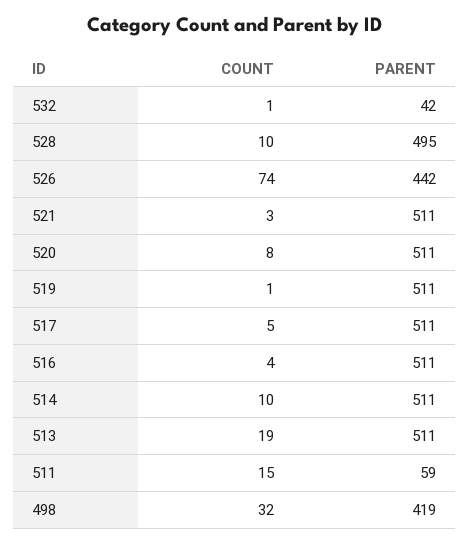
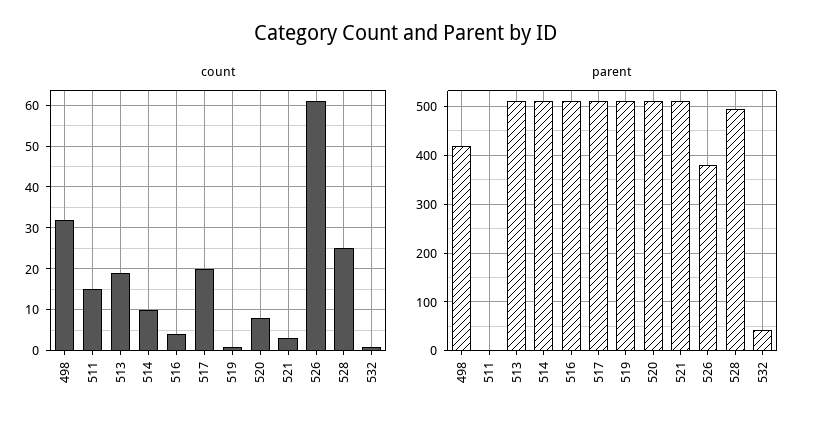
COUNT, 528: 10 -> 25
COUNT, 526: 74 -> 60
PARENT, 526: 442 -> 380
COUNT, 517: 5 -> 20
PARENT, 511: 59 -> 0

